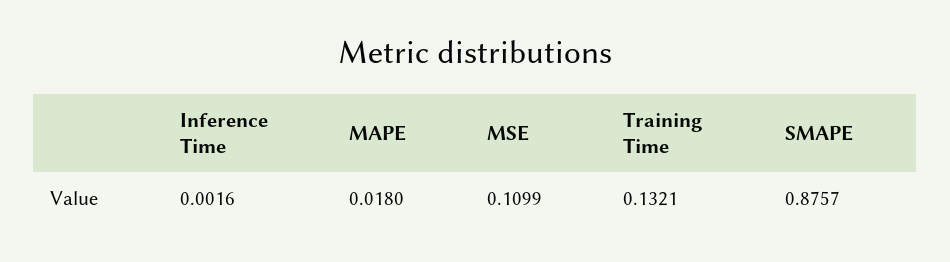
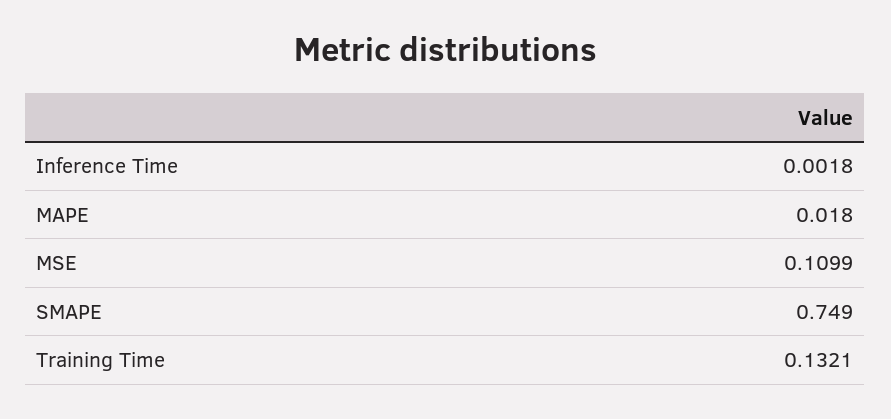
Inference Time: 0.0016 -> 0.0018
SMAPE: 0.8757 -> 0.749

